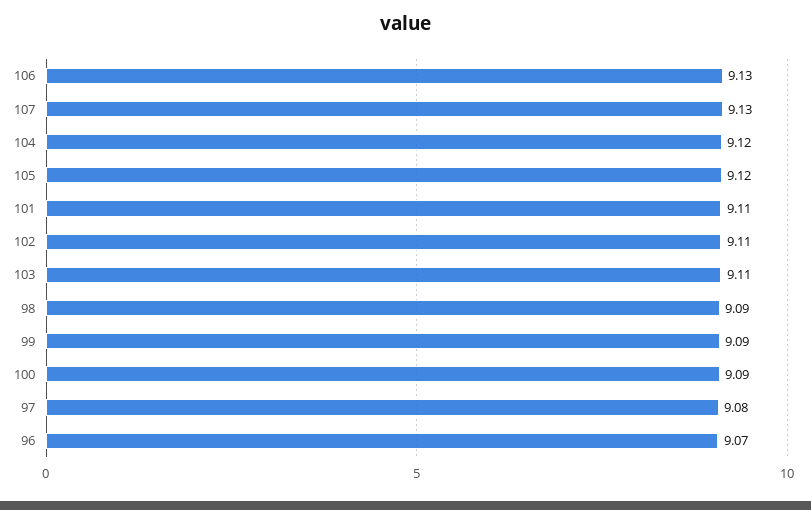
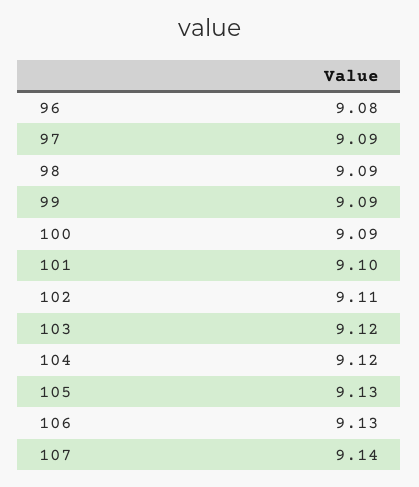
107: 9.13 -> 9.14
105: 9.12 -> 9.13
101: 9.11 -> 9.1
103: 9.11 -> 9.12
97: 9.08 -> 9.09
96: 9.07 -> 9.08

